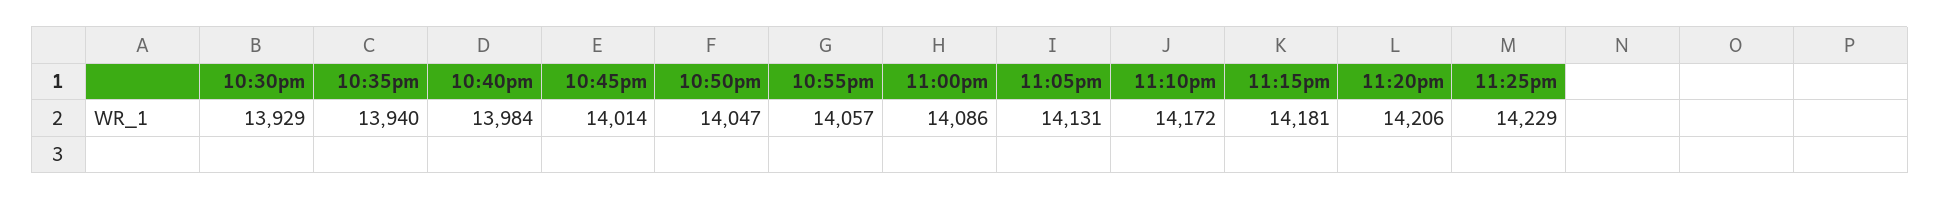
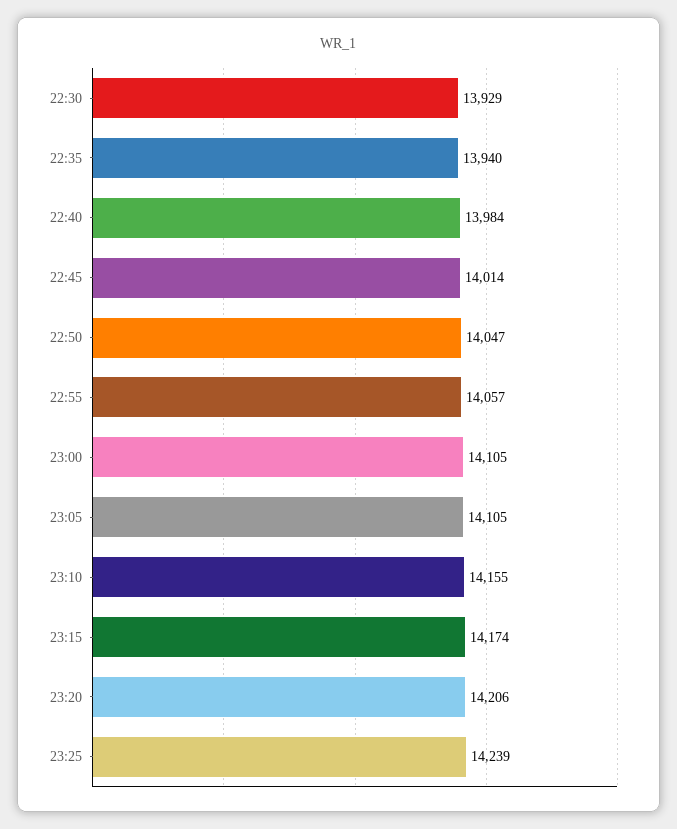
11:00pm: 14086 -> 14105
11:05pm: 14131 -> 14105
11:10pm: 14172 -> 14155
11:15pm: 14181 -> 14174
11:25pm: 14229 -> 14239

